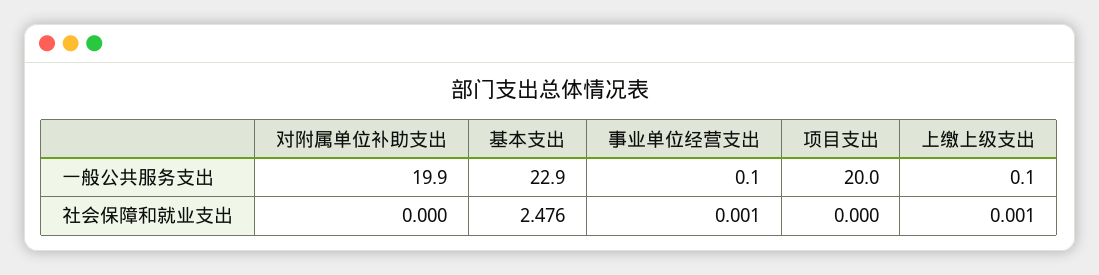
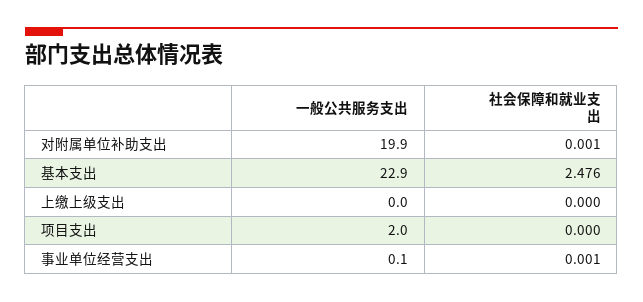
项目支出, 一般公共服务支出: 20 -> 2
上缴上级支出, 一般公共服务支出: 0.1 -> 0
对附属单位补助支出, 社会保障和就业支出: 0 -> 0.001
上缴上级支出, 社会保障和就业支出: 0.001 -> 0

